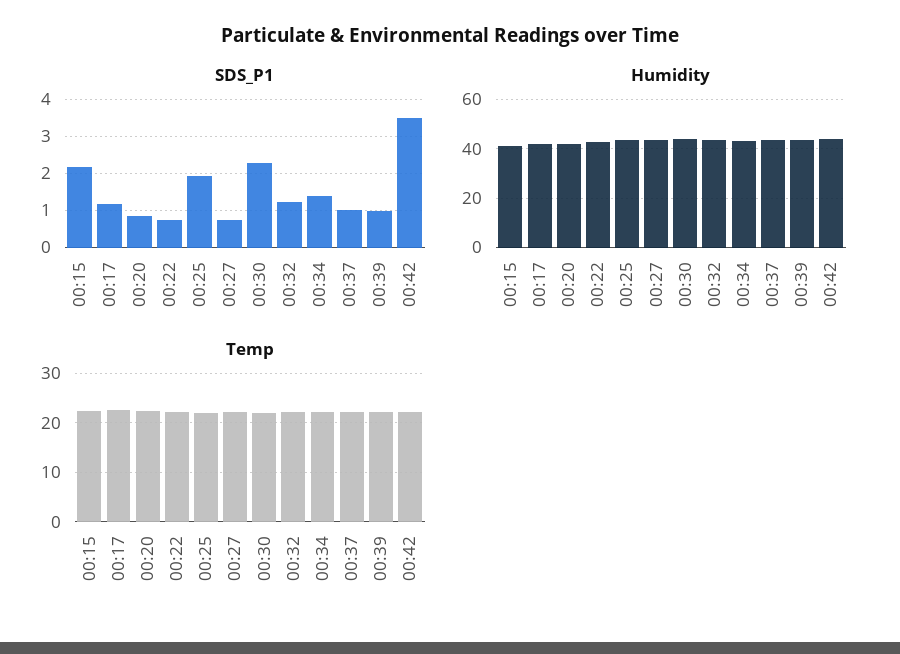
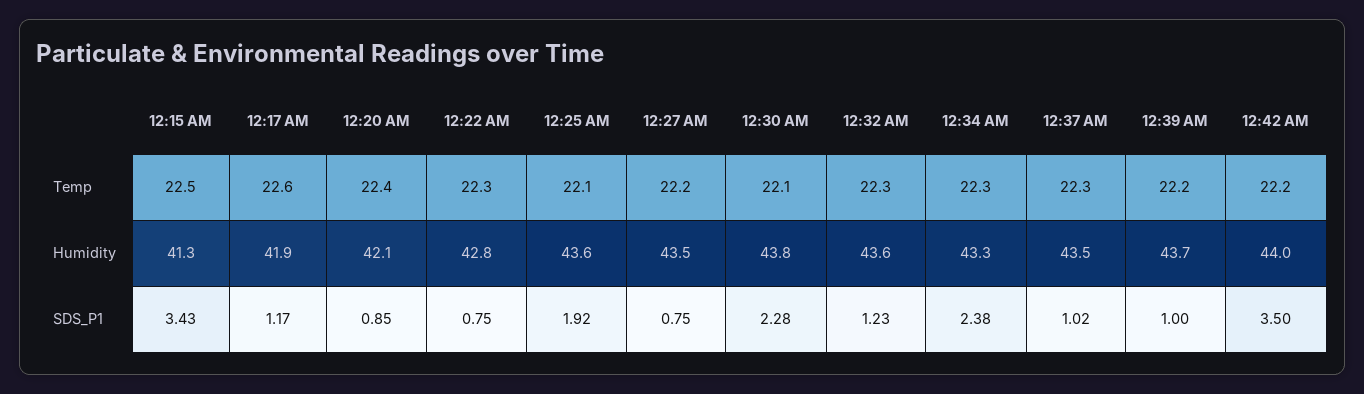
SDS_P1, 00:15: 2.2 -> 3.43
SDS_P1, 00:34: 1.4 -> 2.38

